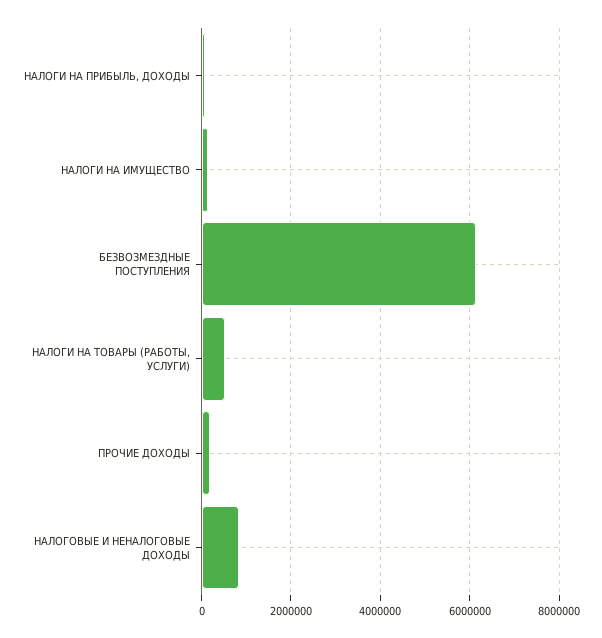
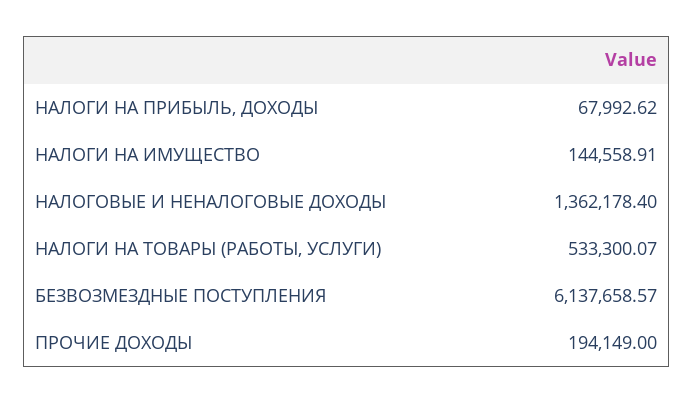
НАЛОГОВЫЕ И НЕНАЛОГОВЫЕ ДОХОДЫ: 800000 -> 1362178.4

